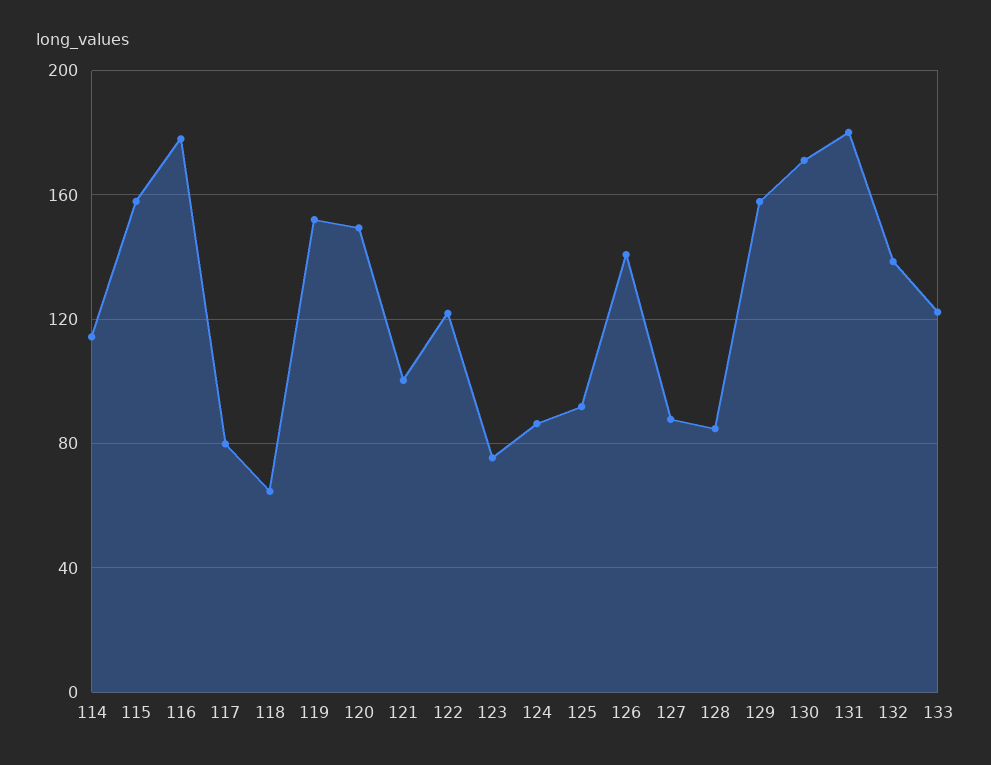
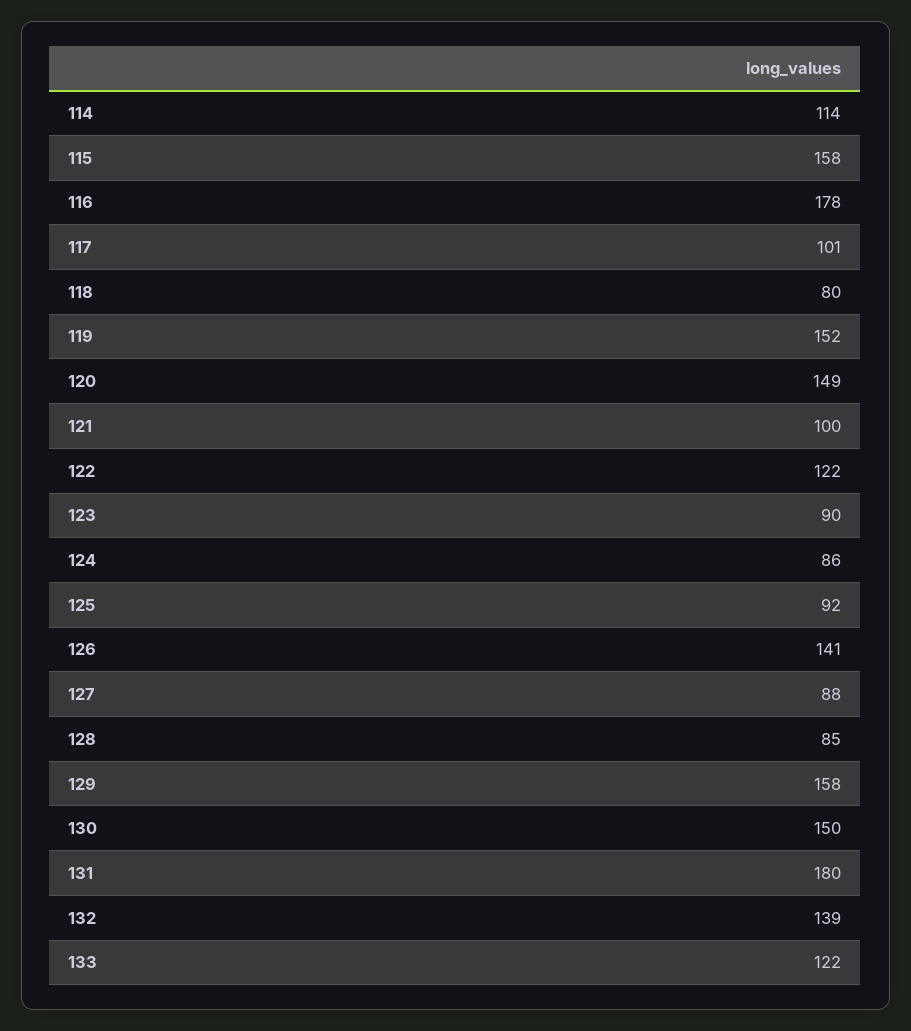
117: 80 -> 101
118: 65 -> 80
123: 75 -> 90
130: 170 -> 150

